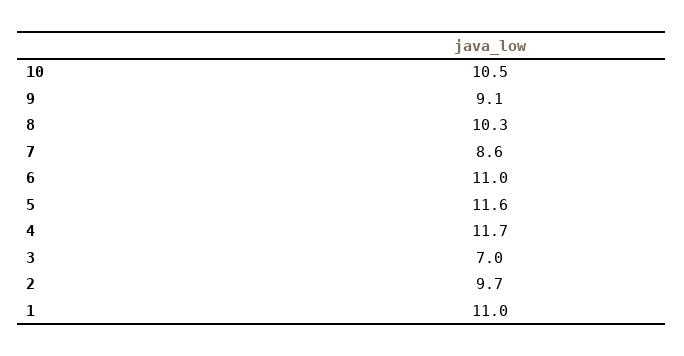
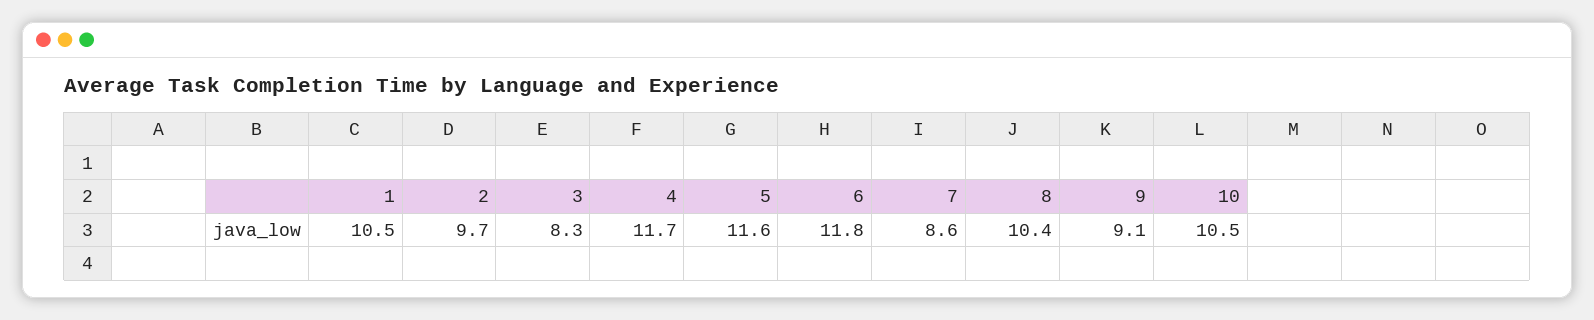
8: 10.3 -> 10.4
6: 11 -> 11.8
3: 7 -> 8.3
1: 11 -> 10.5

